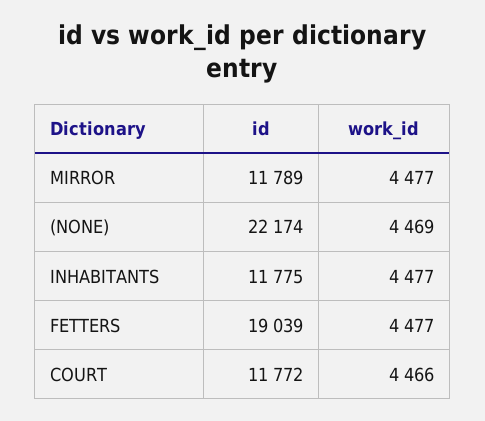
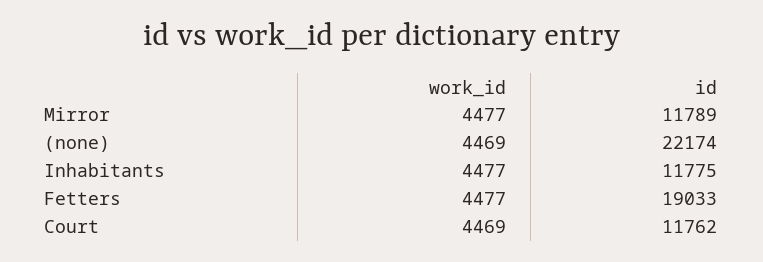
id, FETTERS: 19039 -> 19033
id, COURT: 11772 -> 11762
work_id, COURT: 4466 -> 4469

